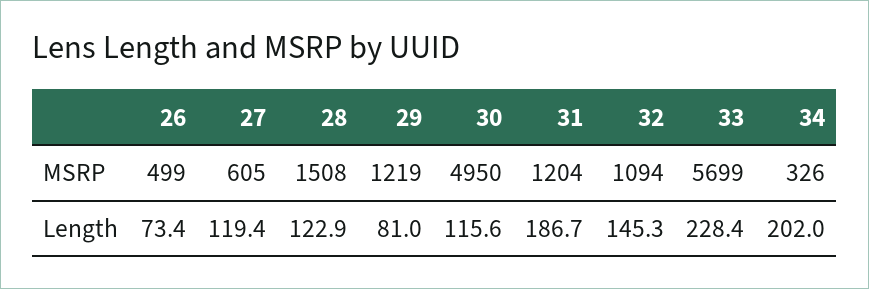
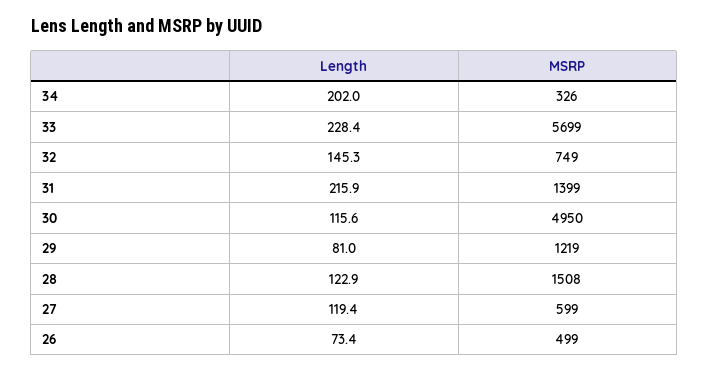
27, MSRP: 605 -> 599
31, MSRP: 1204 -> 1399
32, MSRP: 1094 -> 749
31, Length: 186.7 -> 215.9

